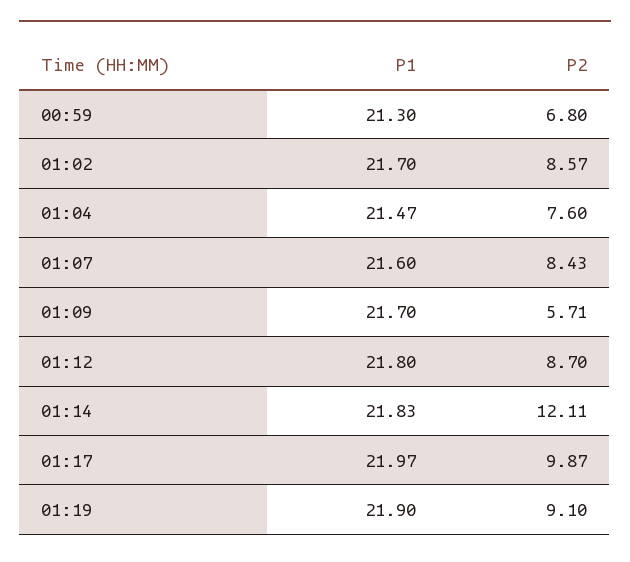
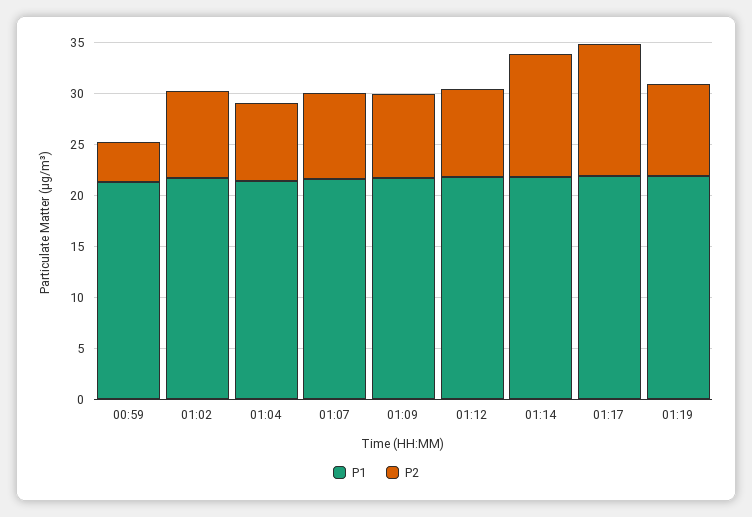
P2, 00:59: 6.8 -> 4
P2, 01:09: 5.71 -> 8
P2, 01:17: 9.87 -> 13

